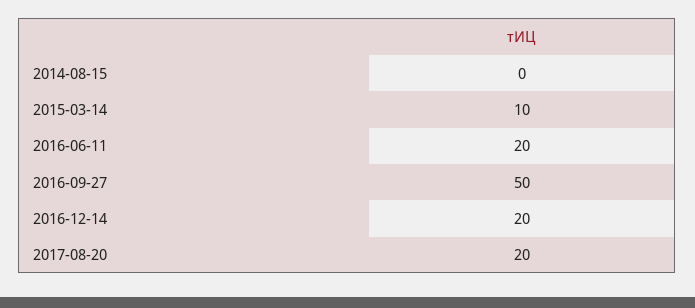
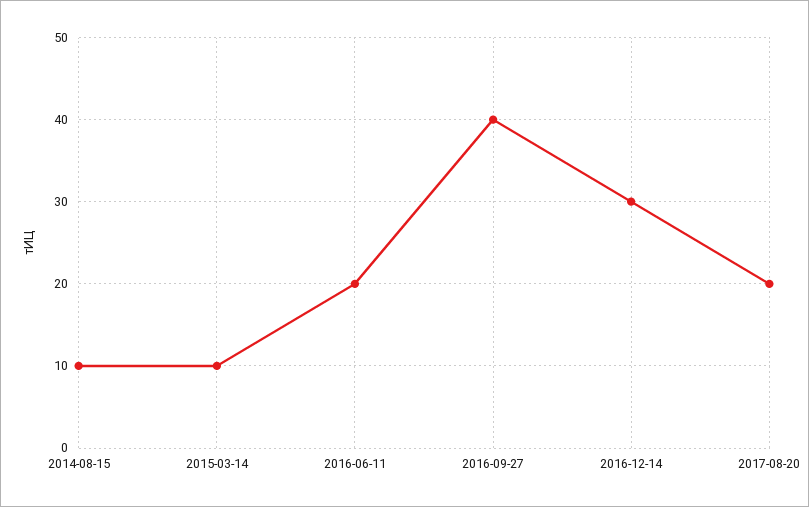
2014-08-15: 0 -> 10
2016-09-27: 50 -> 40
2016-12-14: 20 -> 30

